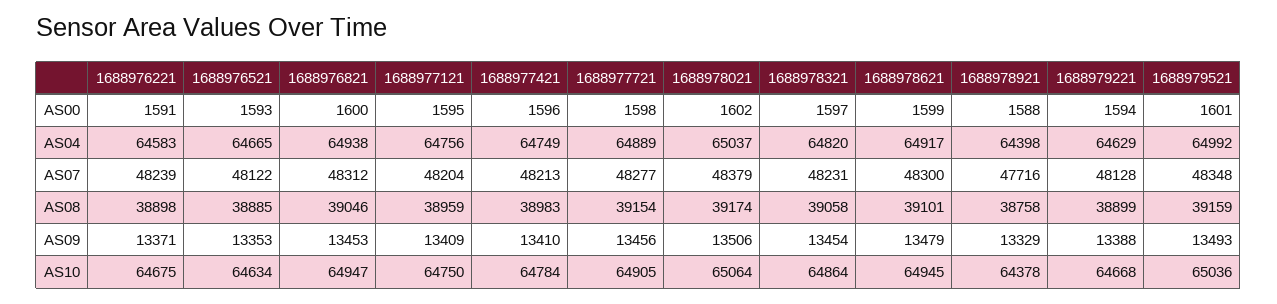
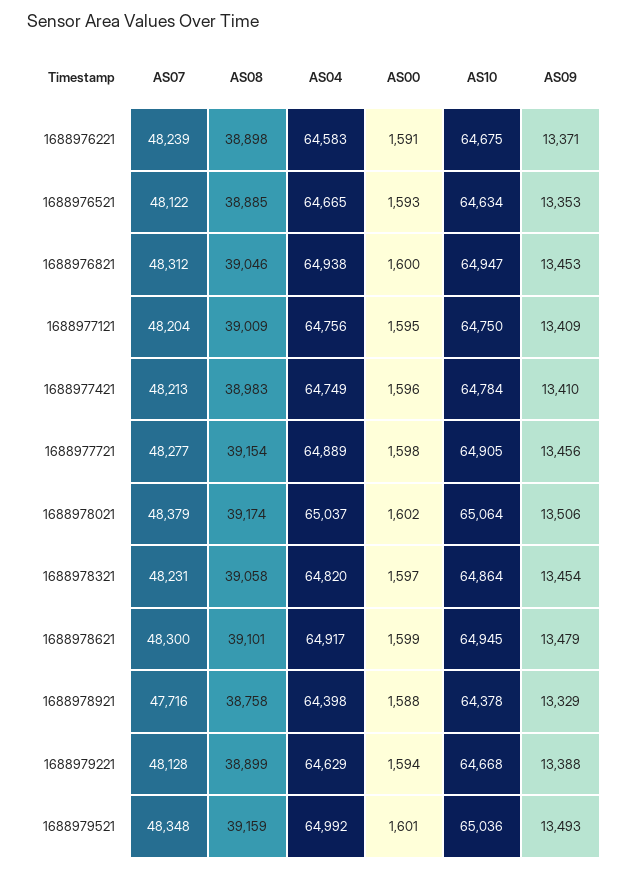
1688977121, AS08: 38959 -> 39009

